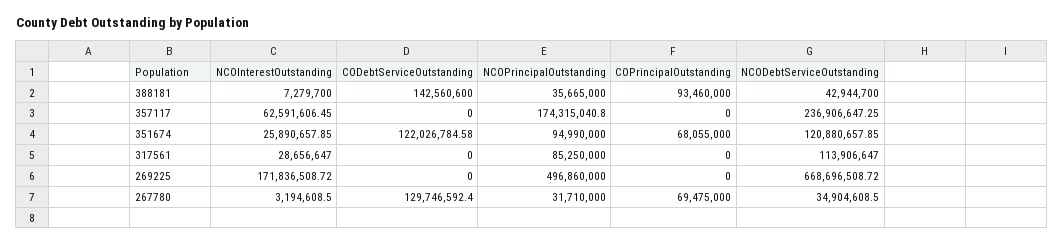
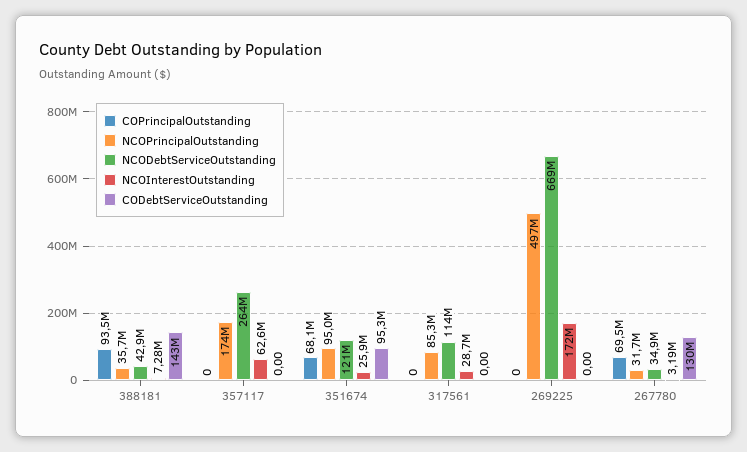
NCODebtServiceOutstanding, 357117: 236906647.25 -> 264000000
CODebtServiceOutstanding, 351674: 122026784.58 -> 95300000

